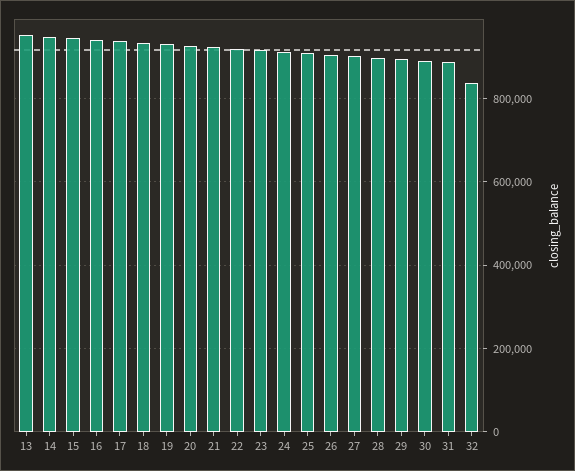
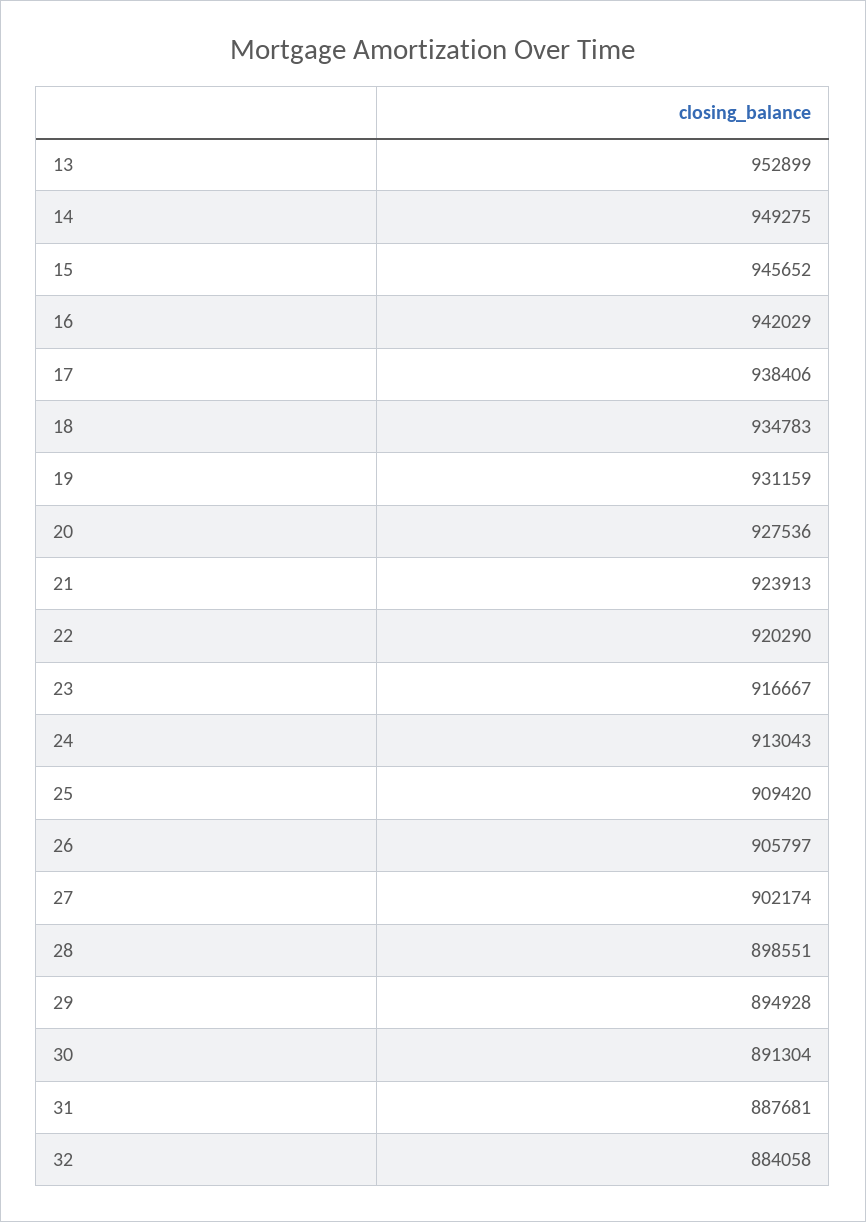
32: 840000 -> 884058

